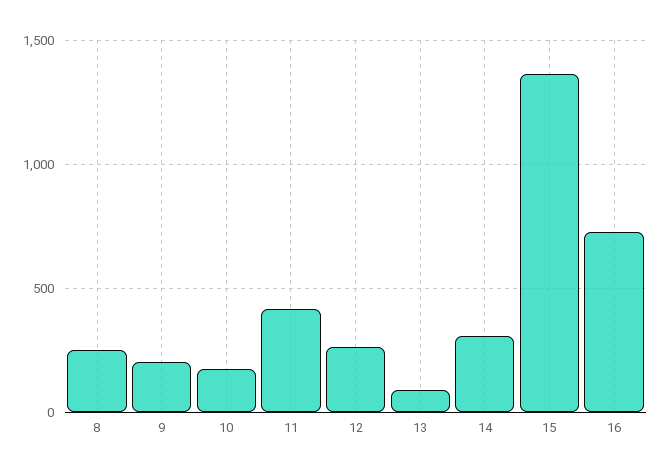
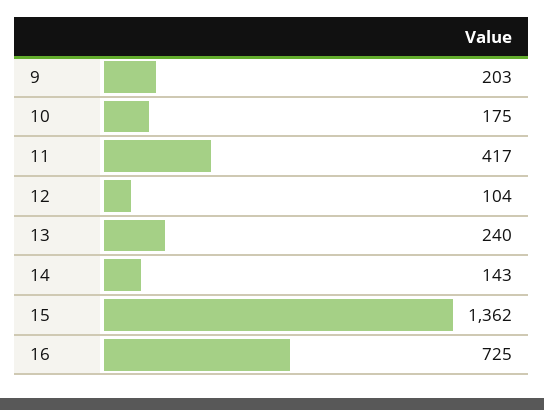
8: 250 -> none
12: 250 -> 104
13: 100 -> 240
14: 300 -> 143

